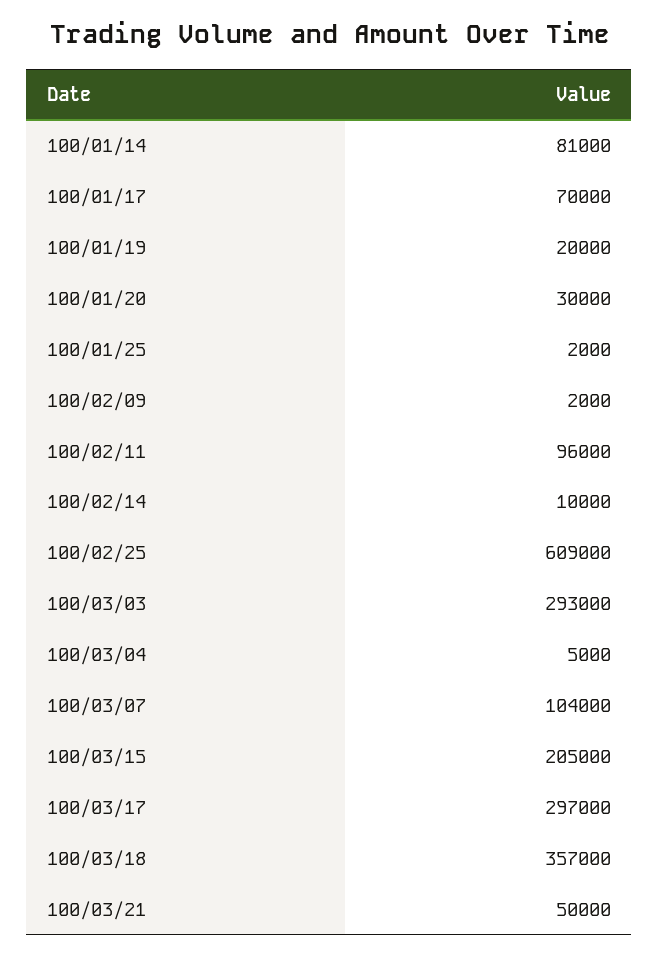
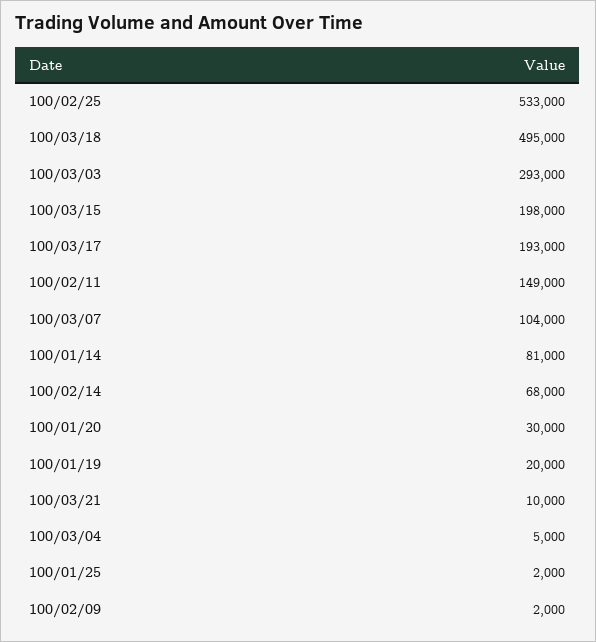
100/01/17: 70000 -> none
100/02/11: 96000 -> 149000
100/02/14: 10000 -> 68000
100/02/25: 609000 -> 533000
100/03/15: 205000 -> 198000
100/03/17: 297000 -> 193000
100/03/18: 357000 -> 495000
100/03/21: 50000 -> 10000

